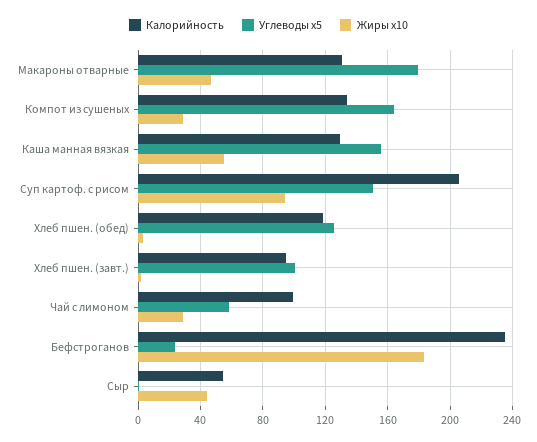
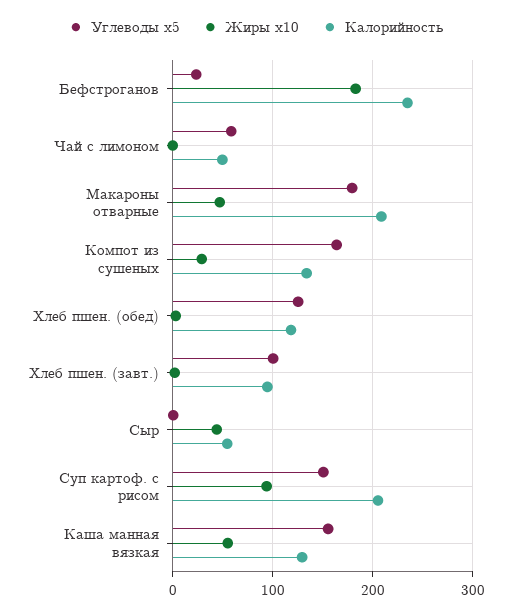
Калорийность, Макароны отварные: 130 -> 210
Калорийность, Чай с лимоном: 100 -> 50
Жиры x10, Чай с лимоном: 30 -> 0

